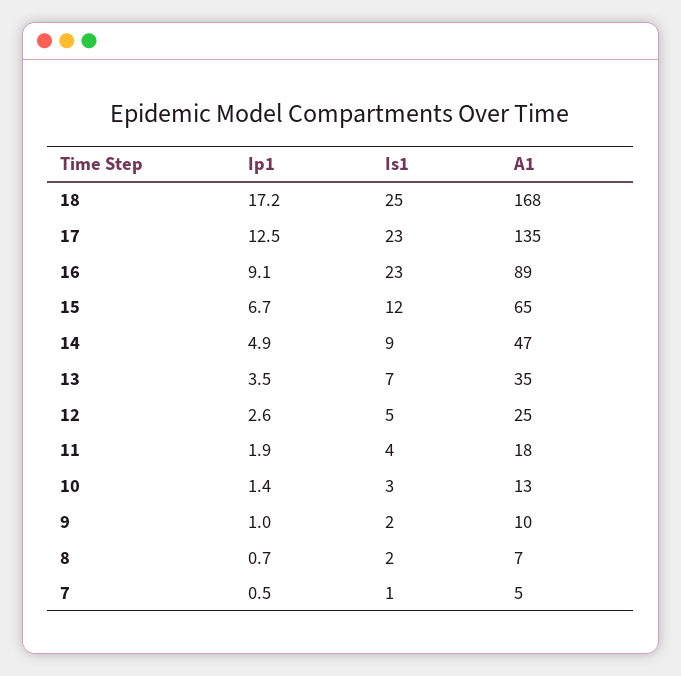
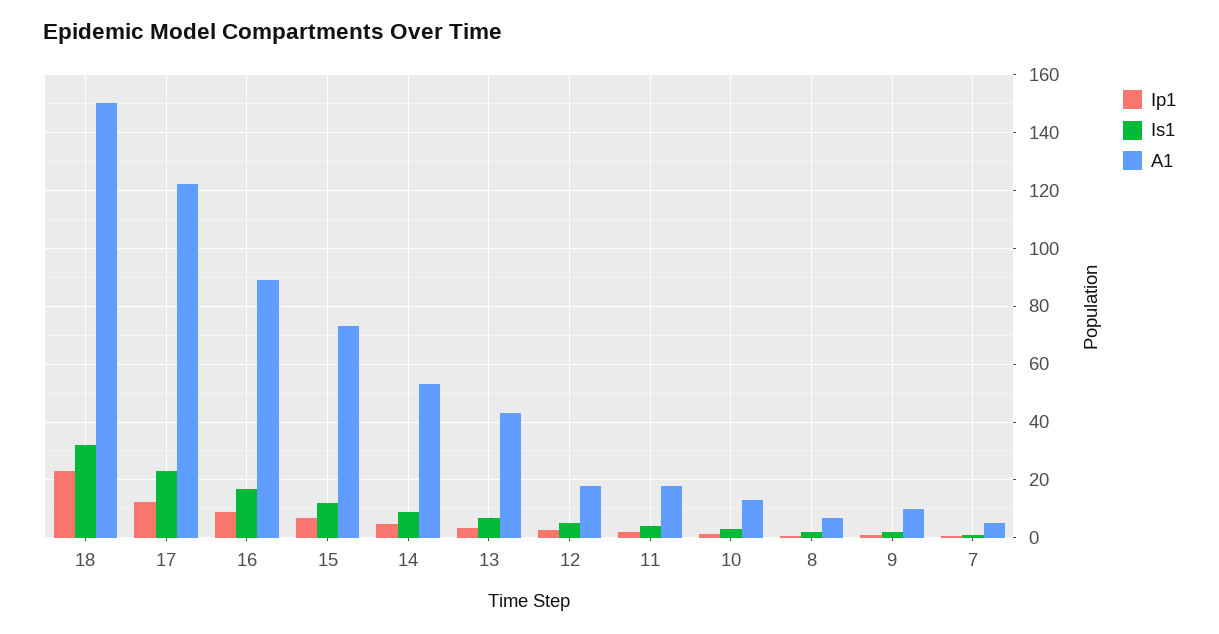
Ip1, 18: 17.2 -> 22.5
Is1, 18: 25 -> 32.5
A1, 18: 168 -> 150
A1, 17: 135 -> 122.5
Is1, 16: 23 -> 17.5
A1, 15: 65 -> 72.5
A1, 14: 47 -> 52.5
A1, 13: 35 -> 42.5
A1, 12: 25 -> 17.5

